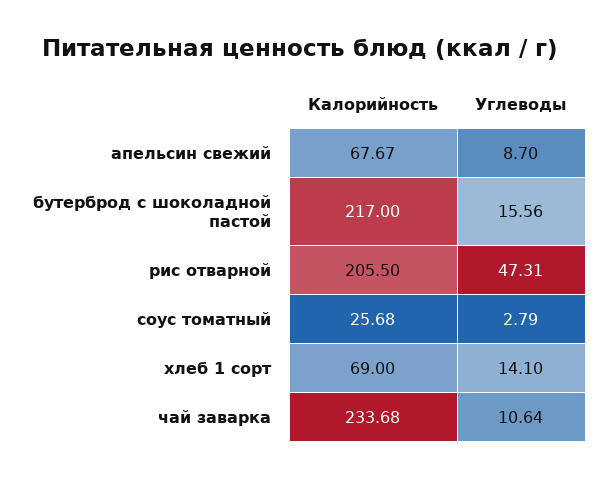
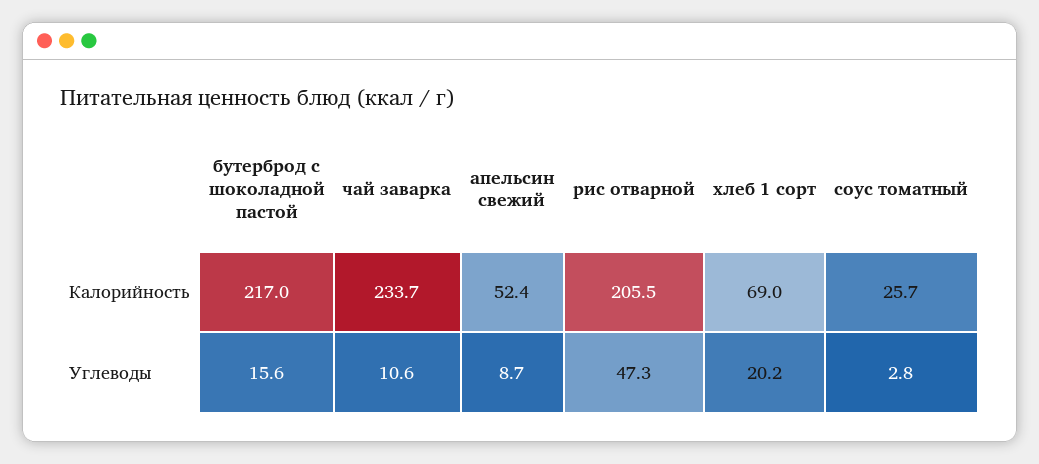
Калорийность, апельсин свежий: 67.67 -> 52.4
Углеводы, хлеб 1 сорт: 14.1 -> 20.2

